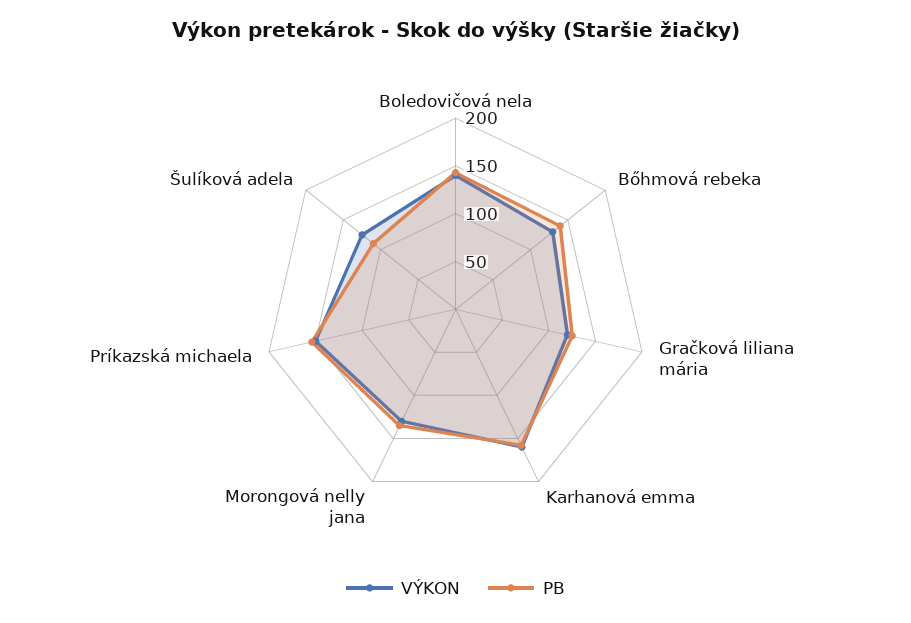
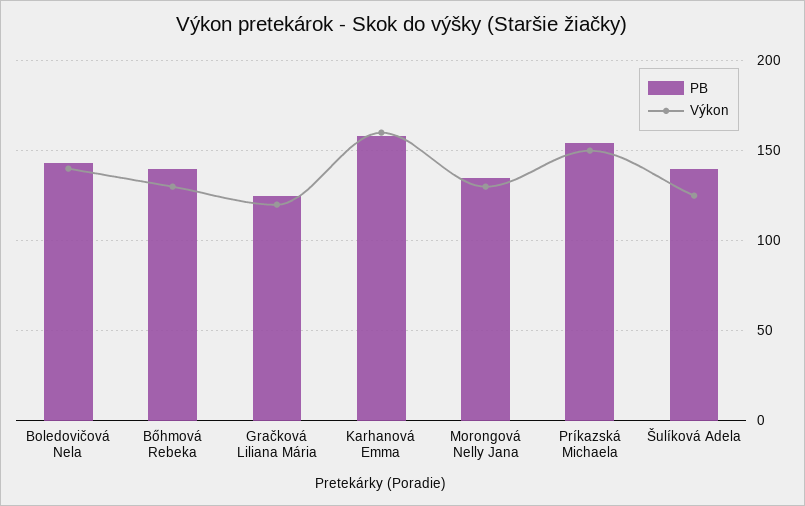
PB, Šulíková adela: 110 -> 140

